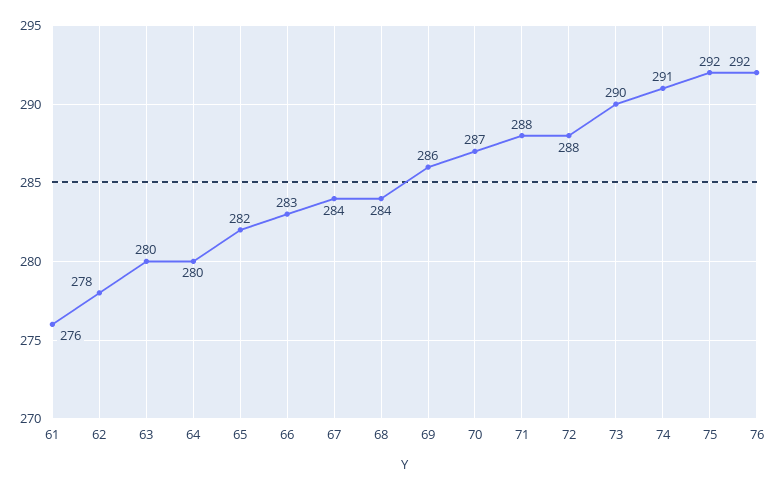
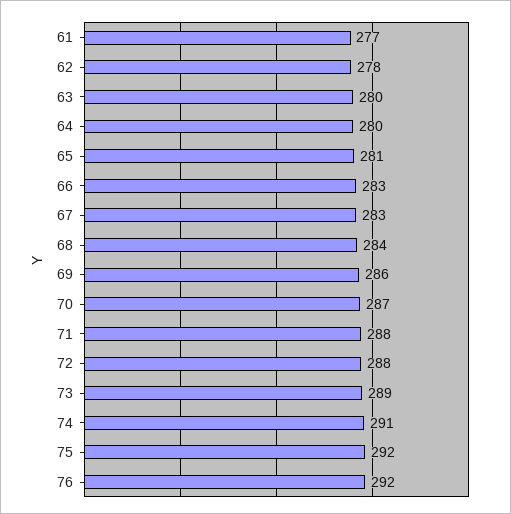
61: 276 -> 277
65: 282 -> 281
67: 284 -> 283
73: 290 -> 289

